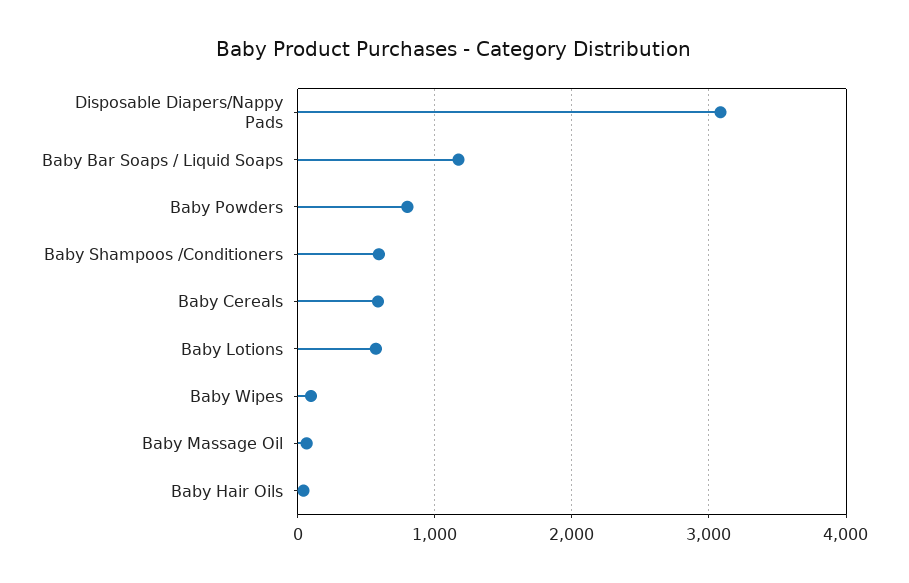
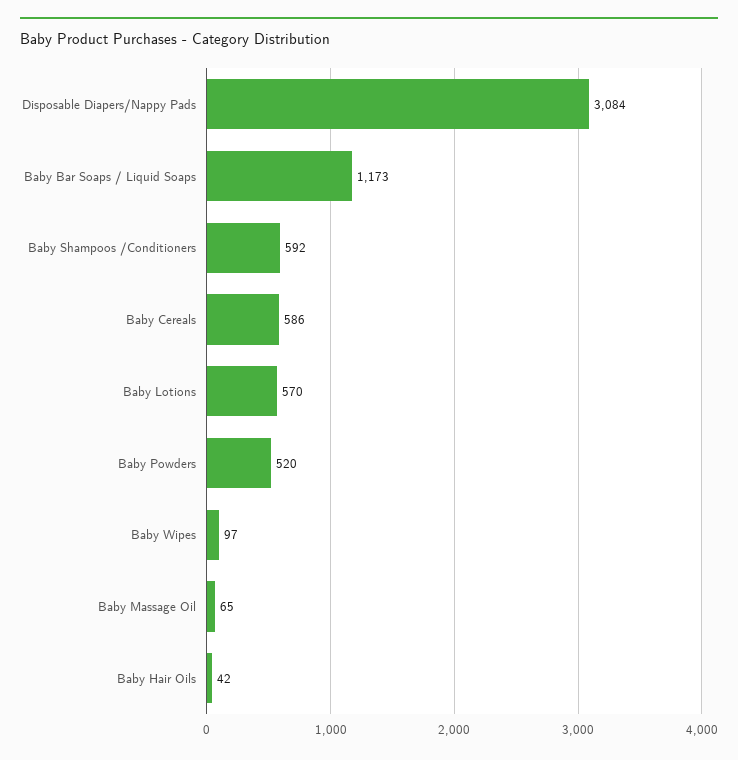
Baby Powders: 800 -> 520

